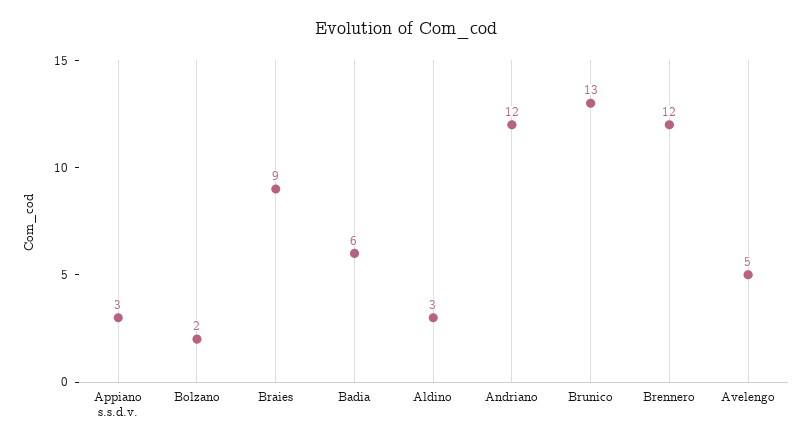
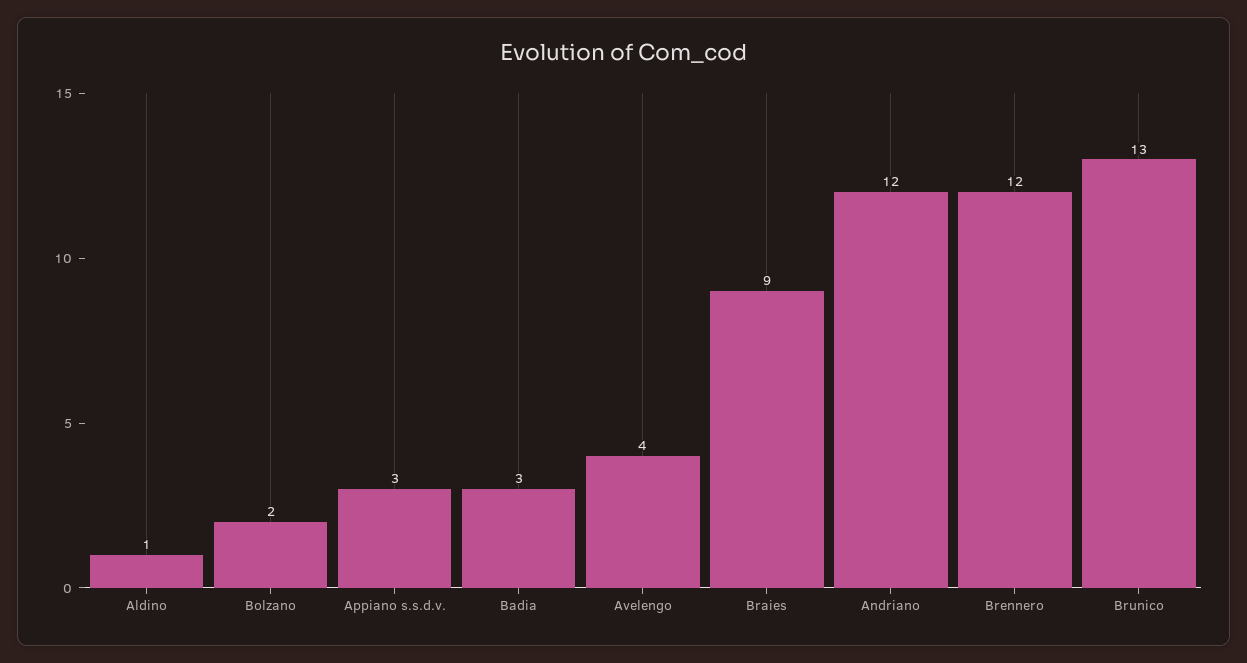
Badia: 6 -> 3
Aldino: 3 -> 1
Avelengo: 5 -> 4

